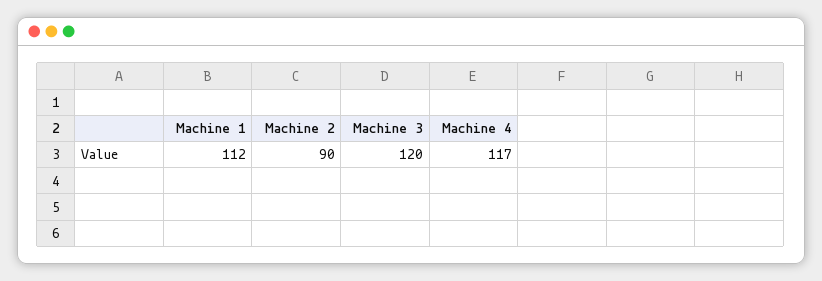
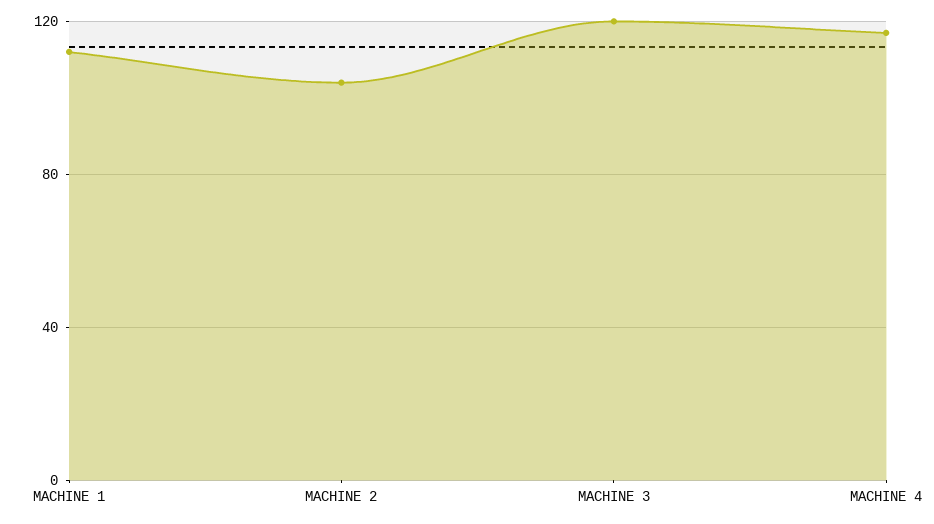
Machine 2: 90 -> 105

